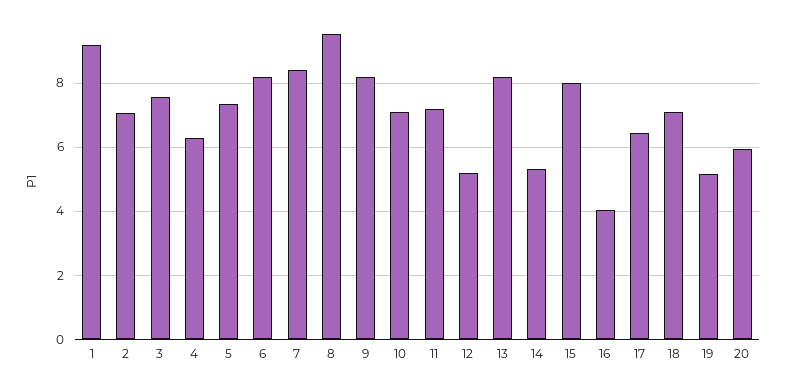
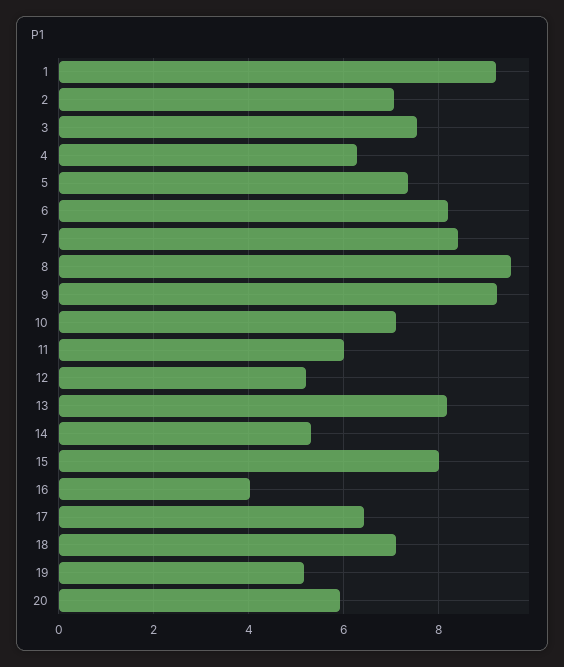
9: 8.2 -> 9.2
11: 7.2 -> 6

